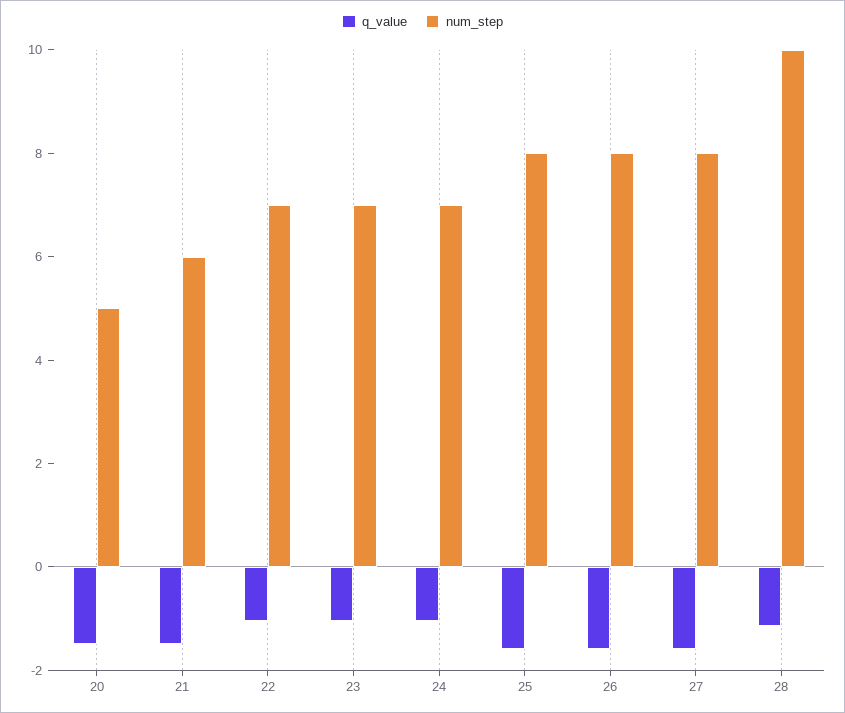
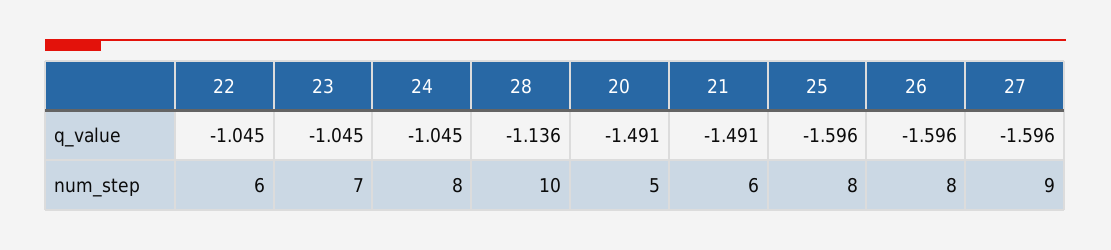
num_step, 22: 7 -> 6
num_step, 24: 7 -> 8
num_step, 27: 8 -> 9

